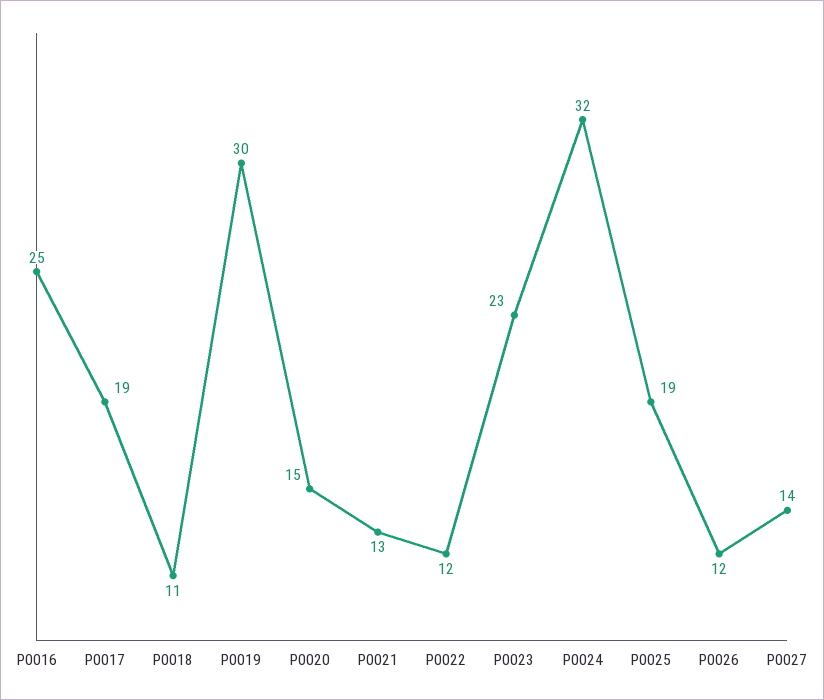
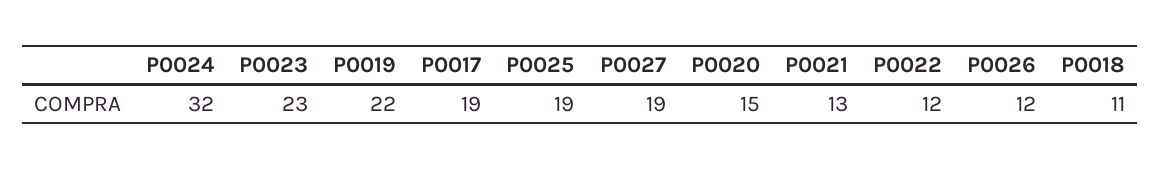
P0016: 25 -> none
P0019: 30 -> 22
P0027: 14 -> 19

